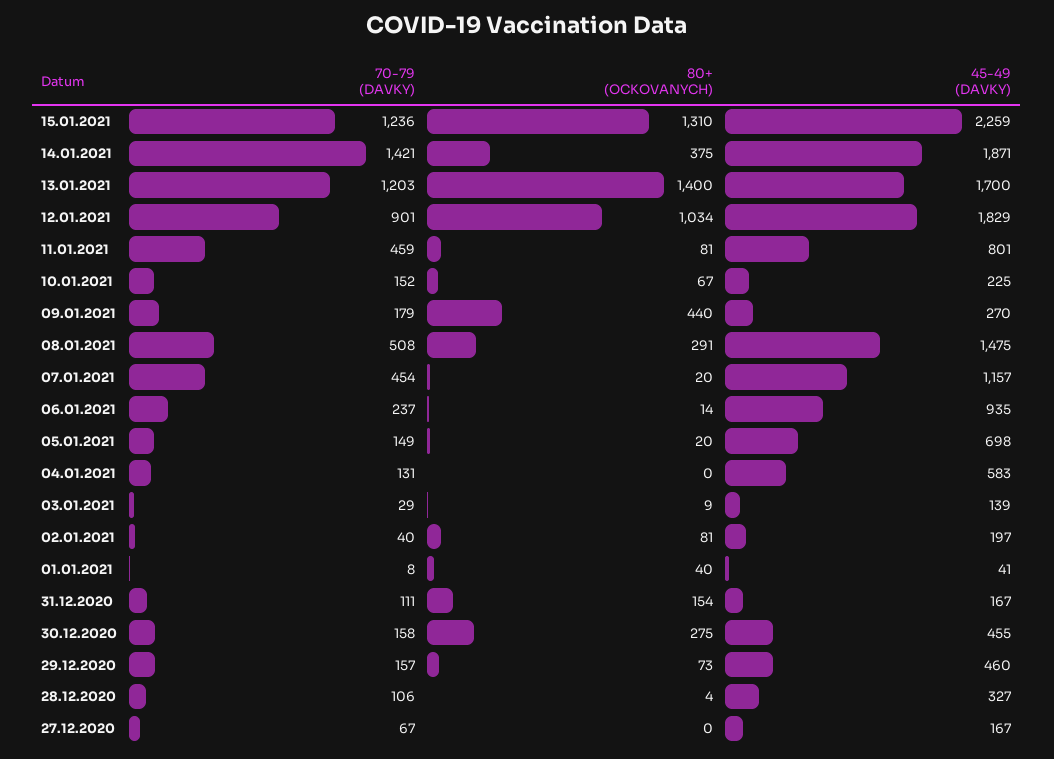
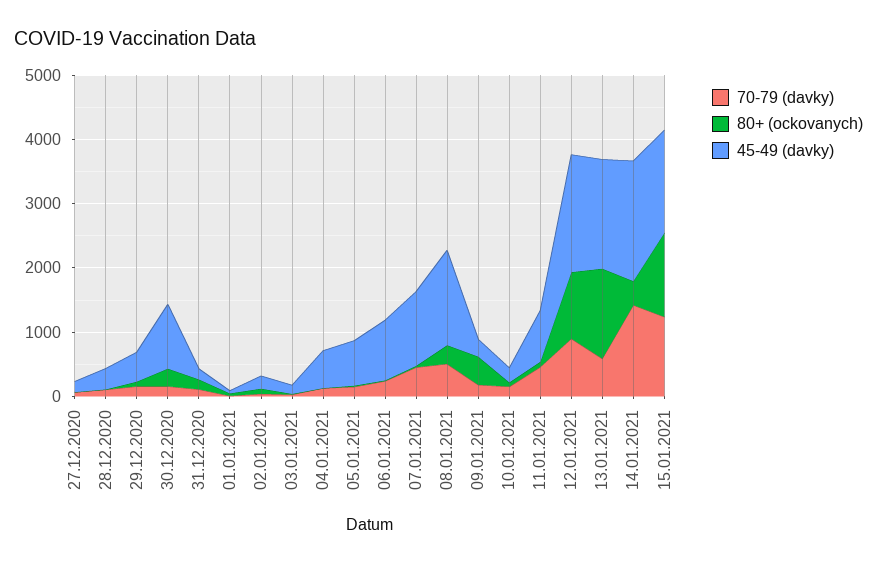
45-49 (DAVKY), 15.01.2021: 2259 -> 1600
70-79 (DAVKY), 13.01.2021: 1203 -> 600
45-49 (DAVKY), 30.12.2020: 455 -> 1000

